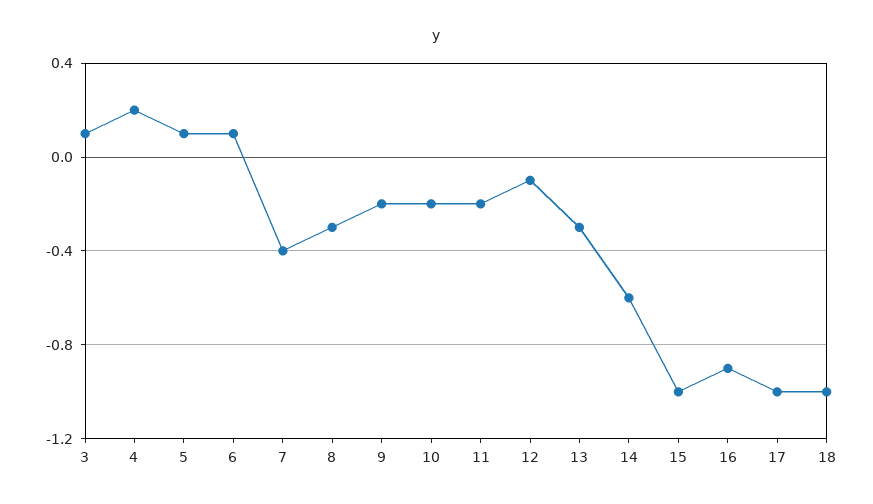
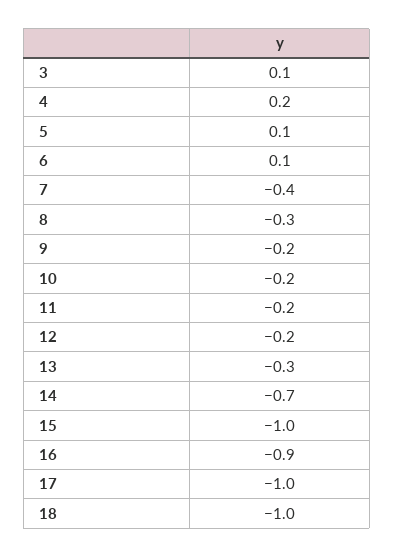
12: -0.1 -> -0.2
14: -0.6 -> -0.7

